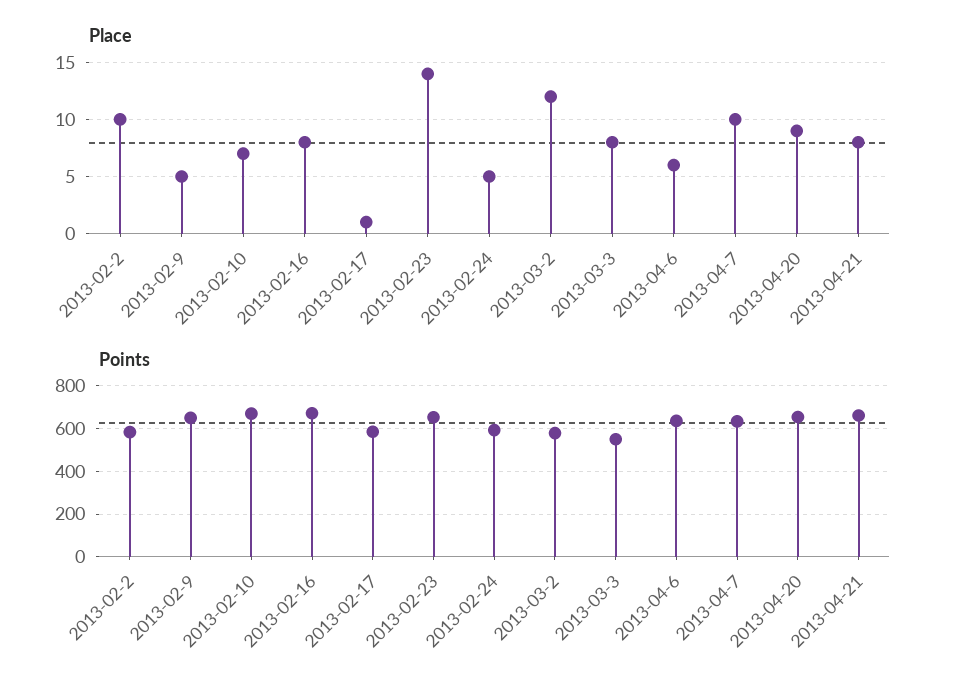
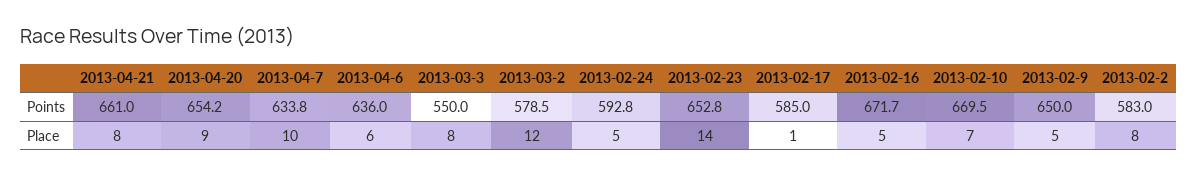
Place, 2013-02-2: 10 -> 8
Place, 2013-02-16: 8 -> 5

